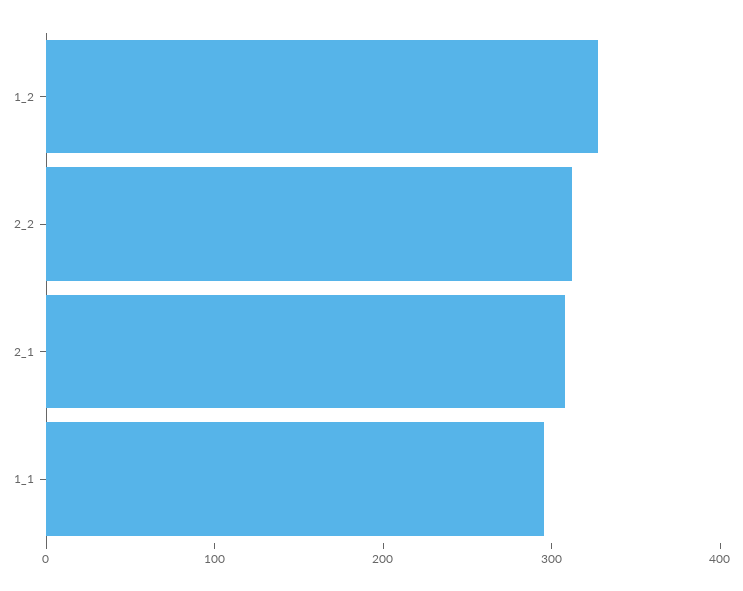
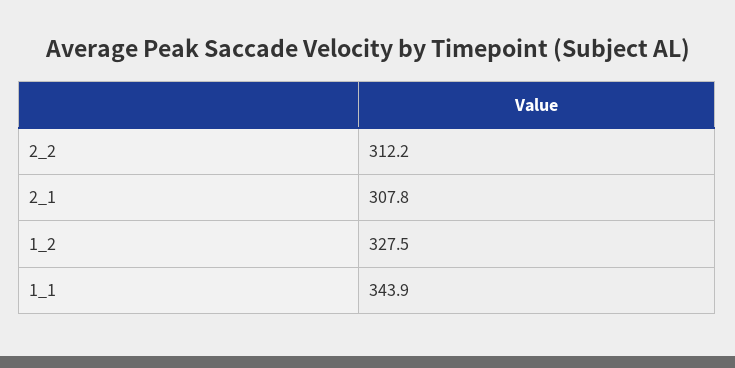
1_1: 300 -> 343.9

